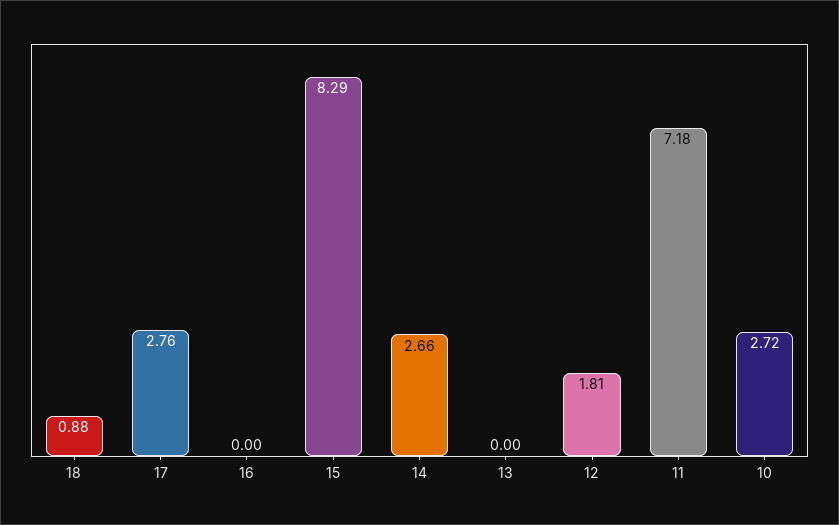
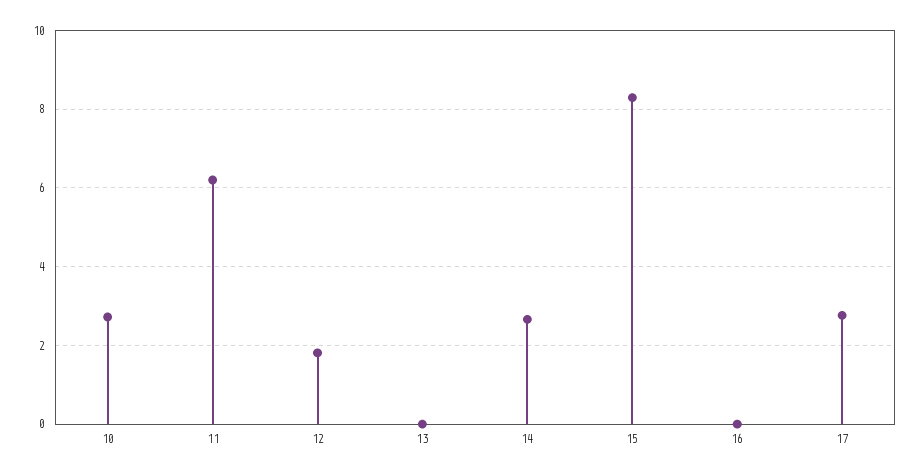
18: 0.88 -> none
11: 7.18 -> 6.2

